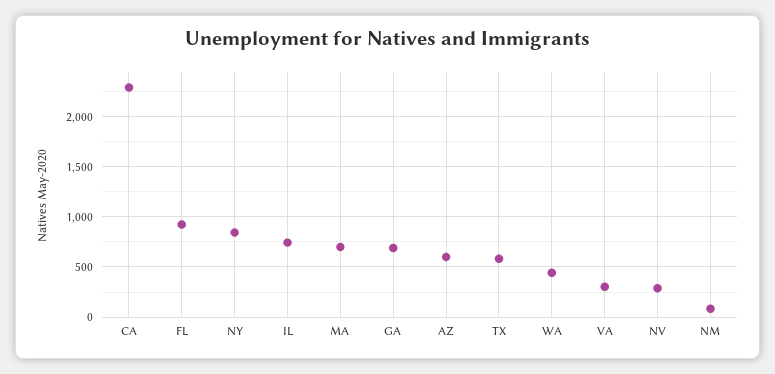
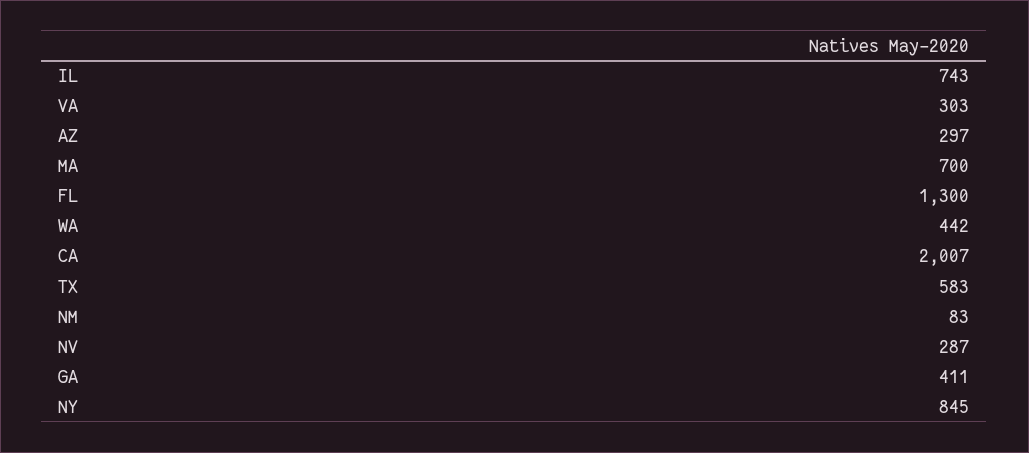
CA: 2300 -> 2007
FL: 900 -> 1300
GA: 700 -> 411
AZ: 600 -> 297

